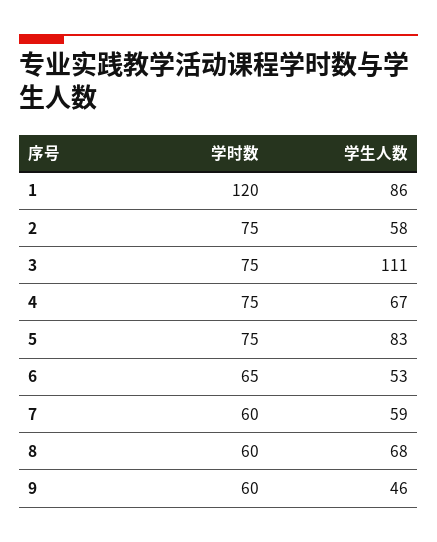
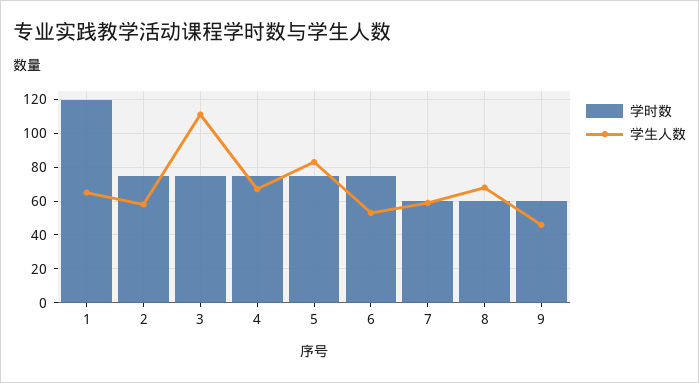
学生人数, 1: 86 -> 65
学时数, 6: 65 -> 75

